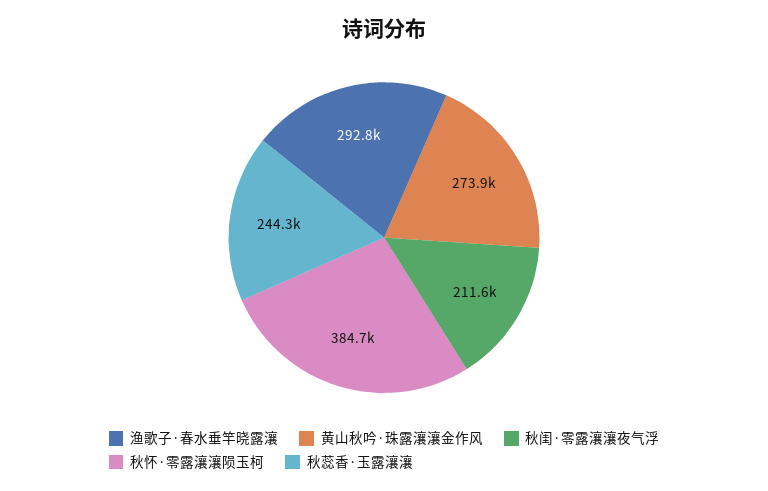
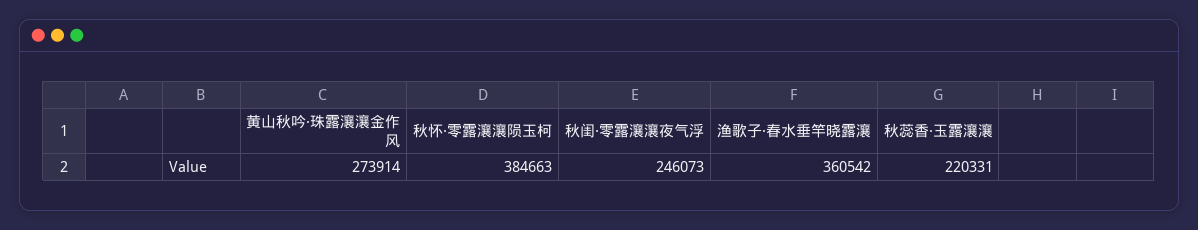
渔歌子·春水垂竿晓露瀼: 292800 -> 360542
秋闺·零露瀼瀼夜气浮: 211600 -> 246073
秋蕊香·玉露瀼瀼: 244300 -> 220331

